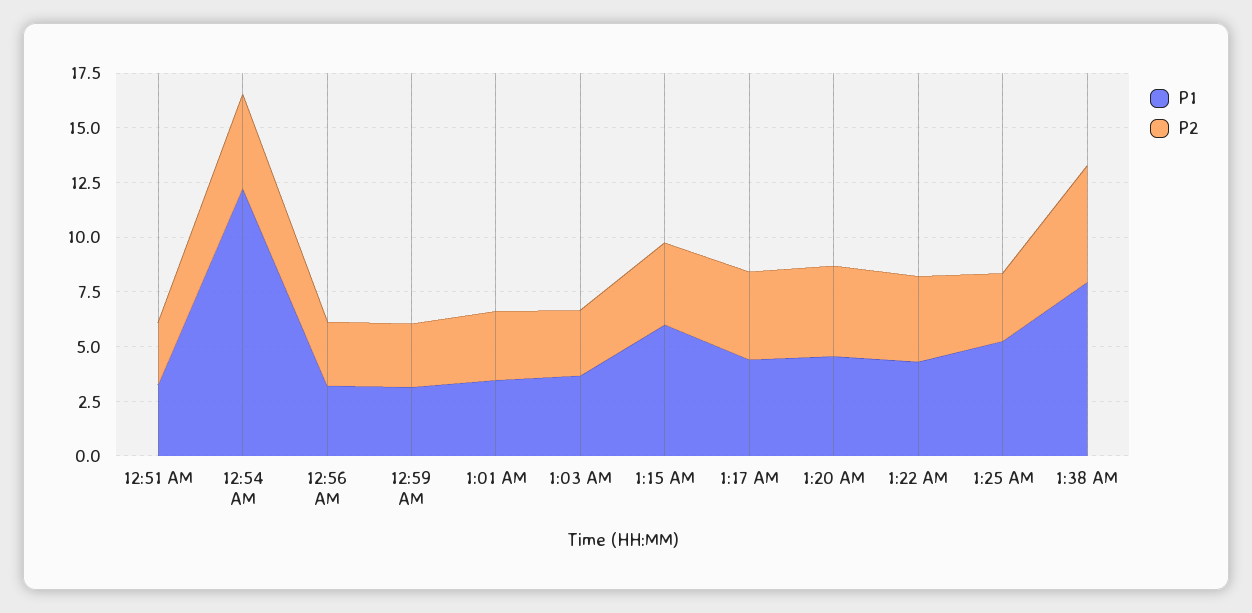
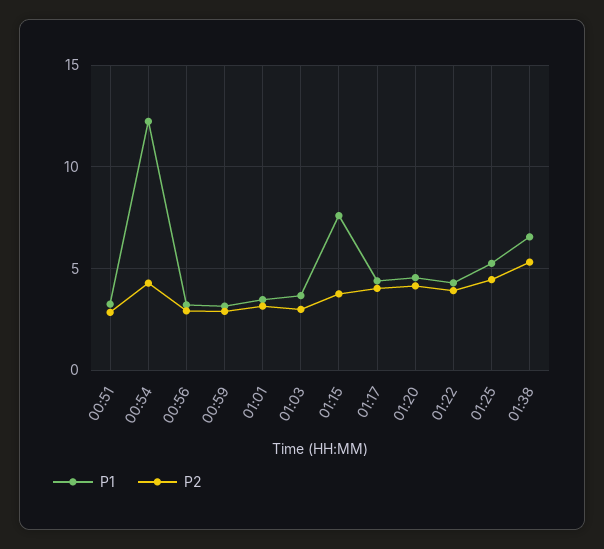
P1, 1:15 AM: 6 -> 7.5
P2, 1:25 AM: 3 -> 4.5
P1, 1:38 AM: 8 -> 6.5

